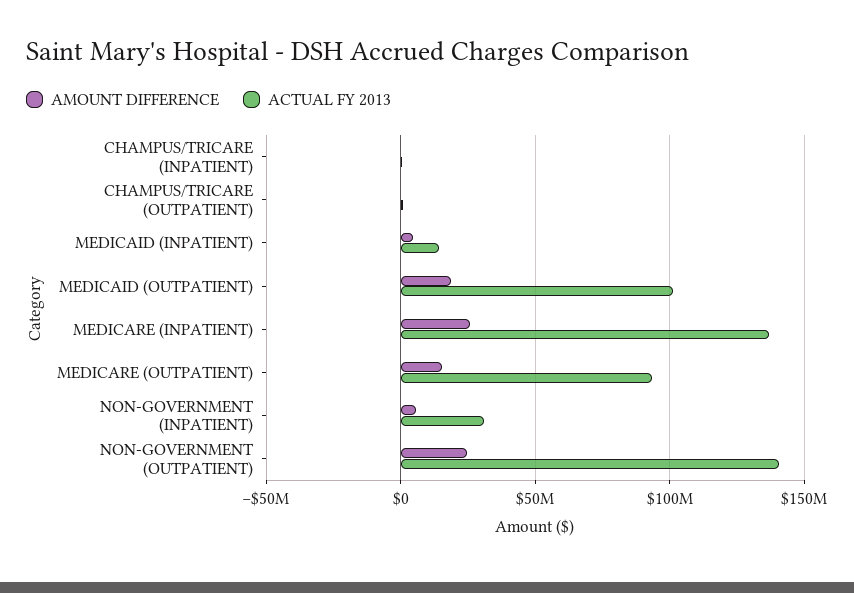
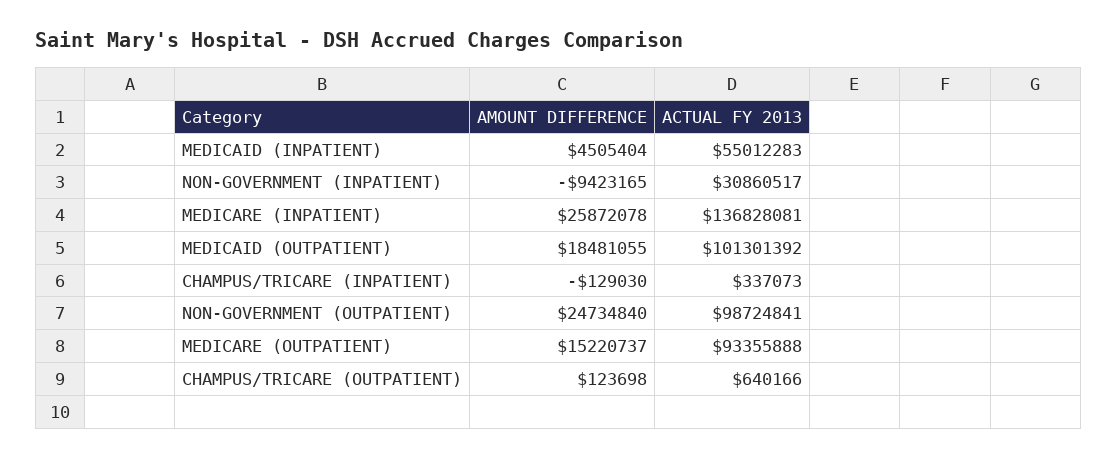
ACTUAL FY 2013, MEDICAID (INPATIENT): 15000000 -> 55012283
AMOUNT DIFFERENCE, NON-GOVERNMENT (INPATIENT): 5000000 -> -9423165
ACTUAL FY 2013, NON-GOVERNMENT (OUTPATIENT): 140000000 -> 98724841

